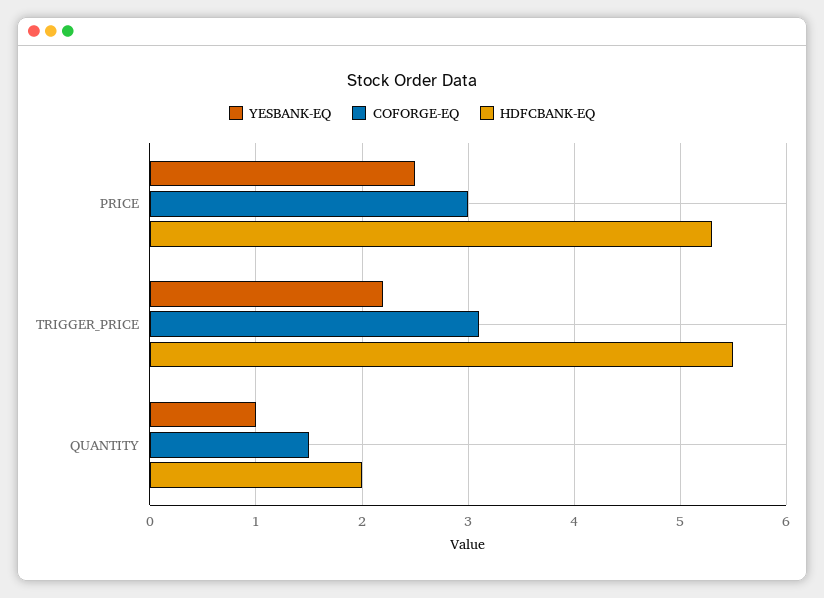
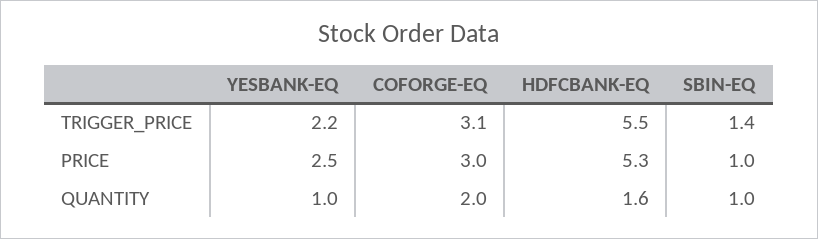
COFORGE-EQ, QUANTITY: 1.5 -> 2
HDFCBANK-EQ, QUANTITY: 2 -> 1.6
SBIN-EQ, TRIGGER_PRICE: none -> 1.4
SBIN-EQ, PRICE: none -> 1
SBIN-EQ, QUANTITY: none -> 1

